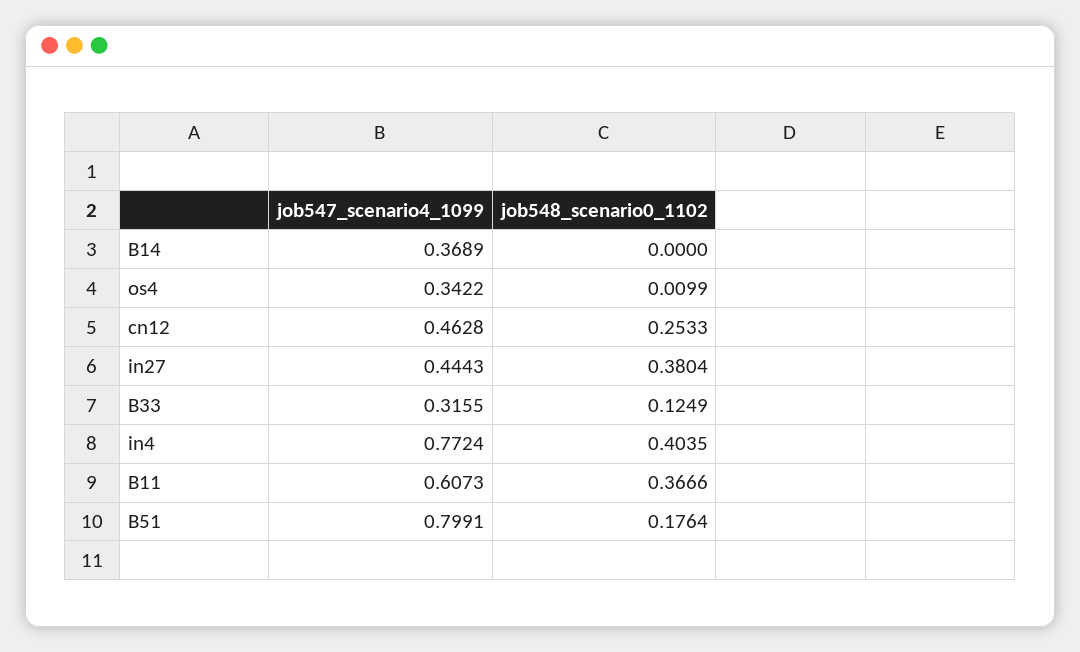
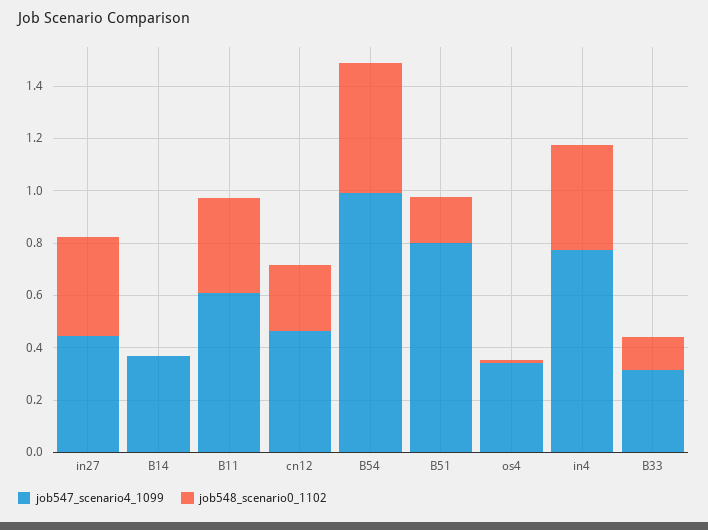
job547_scenario4_1099, B54: none -> 1
job548_scenario0_1102, B54: none -> 0.5

